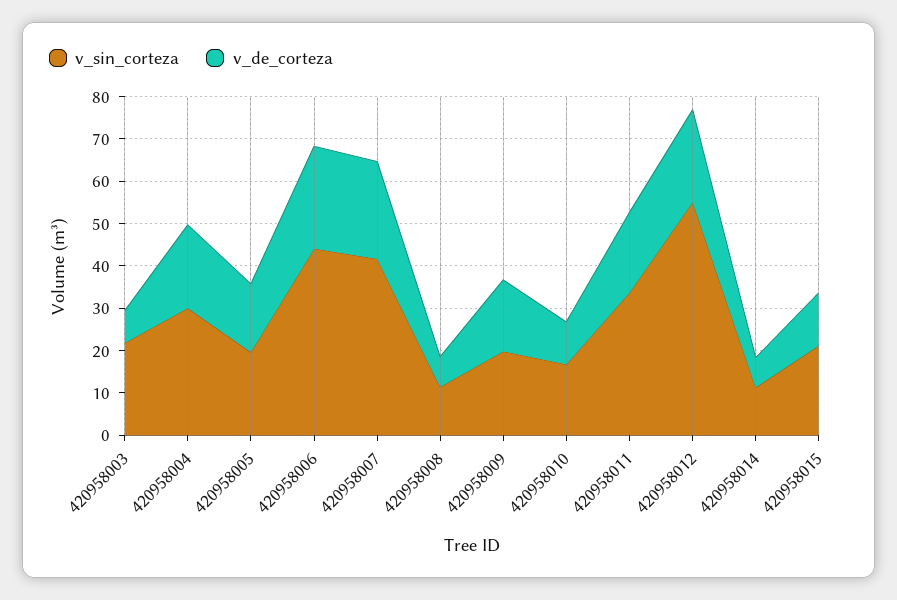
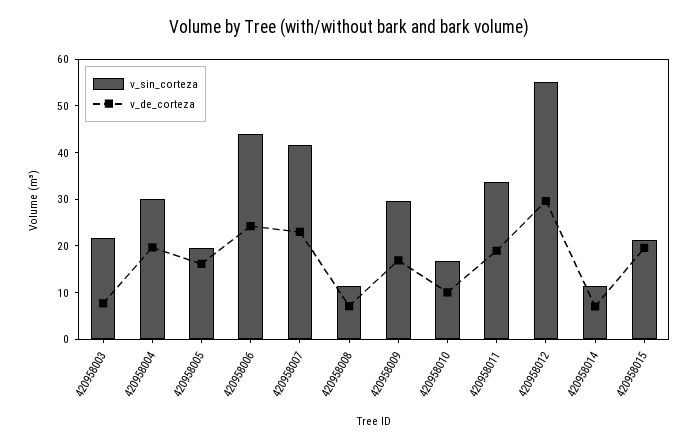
v_sin_corteza, 420958009: 20 -> 30
v_de_corteza, 420958012: 22 -> 30
v_de_corteza, 420958015: 12 -> 20

